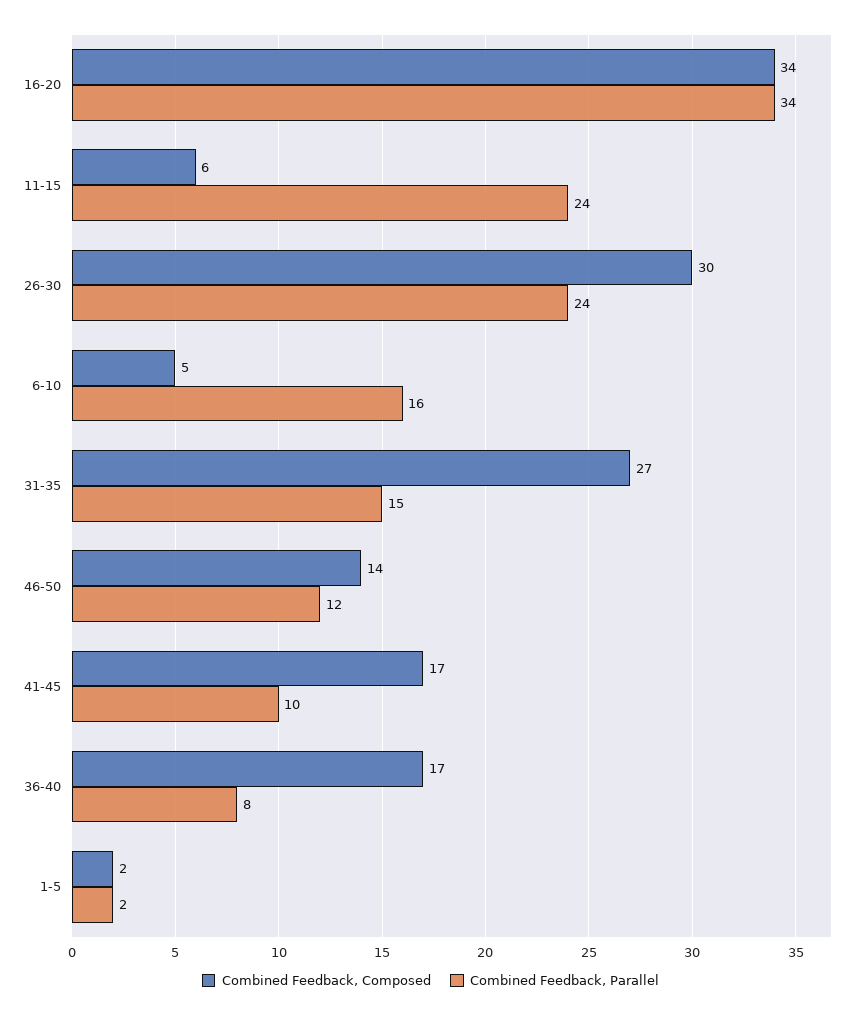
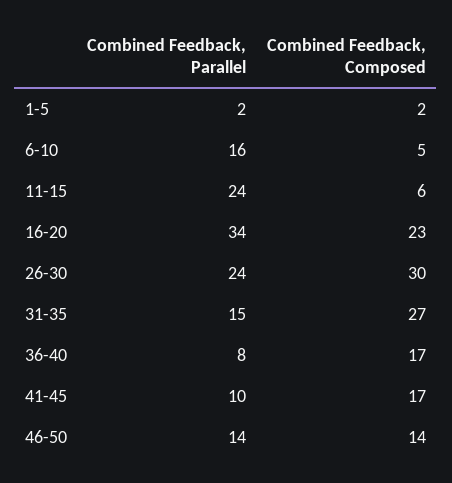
Combined Feedback, Composed, 16-20: 34 -> 23
Combined Feedback, Parallel, 46-50: 12 -> 14

